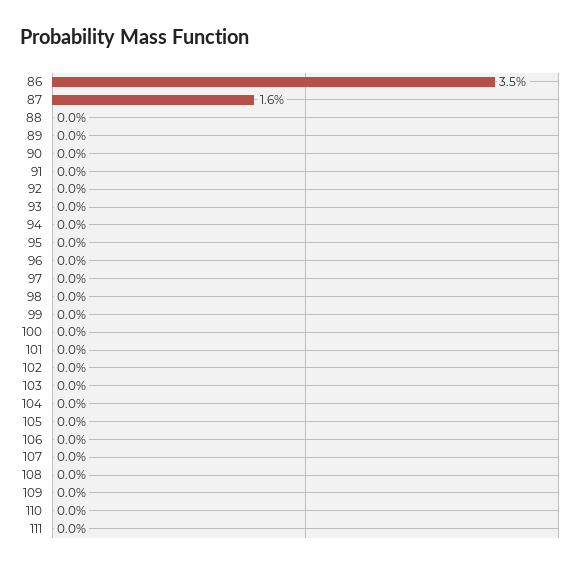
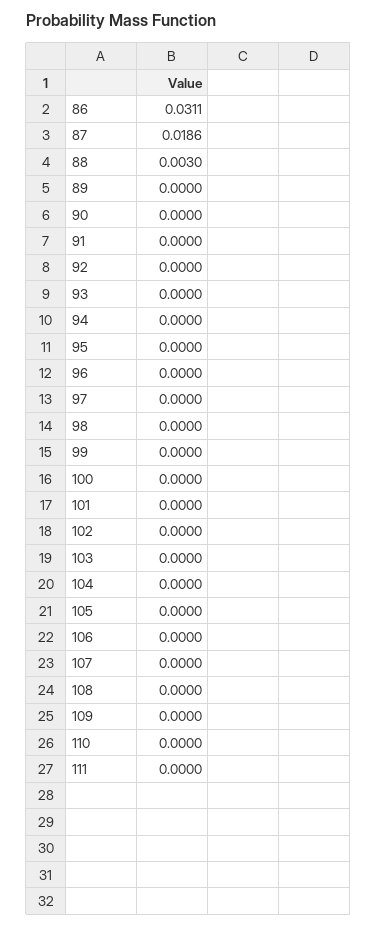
86: 0.035 -> 0.0311
87: 0.016 -> 0.0186
88: 0 -> 0.003

